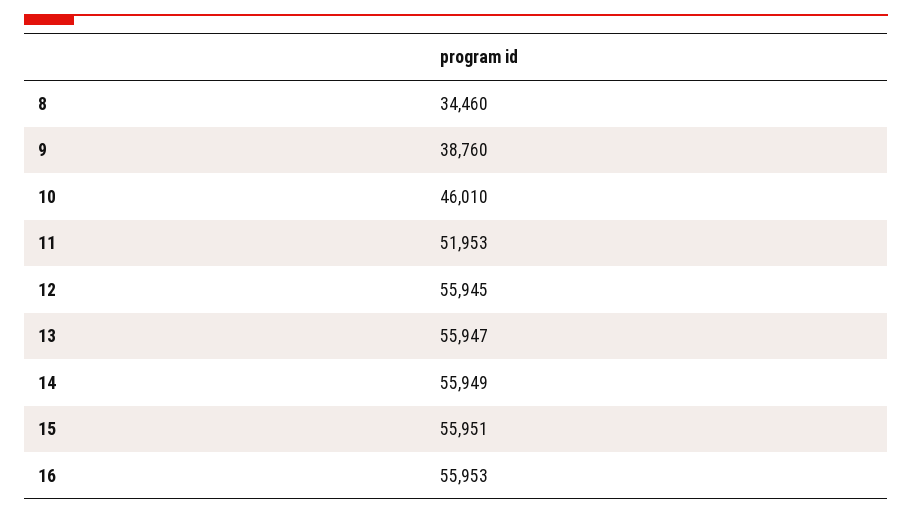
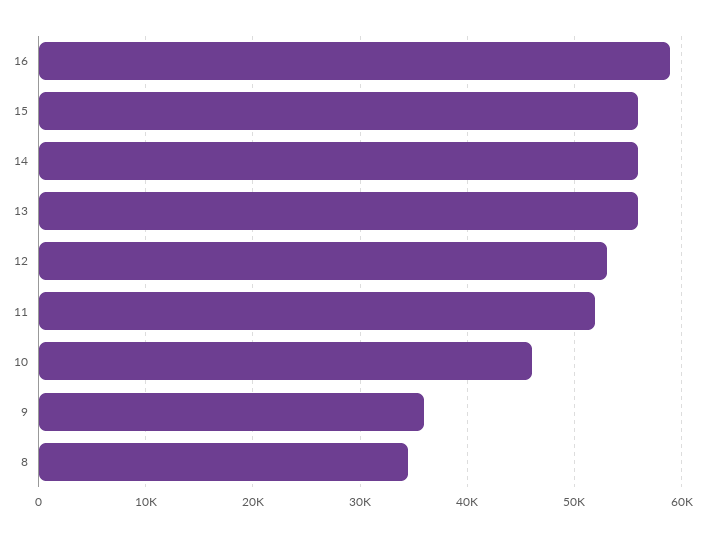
9: 38760 -> 36000
12: 55945 -> 53000
16: 55953 -> 59000

